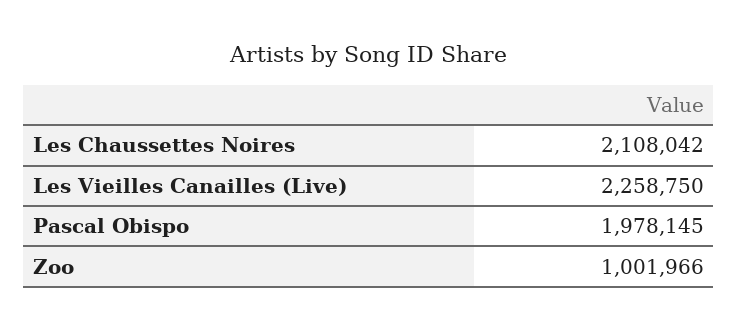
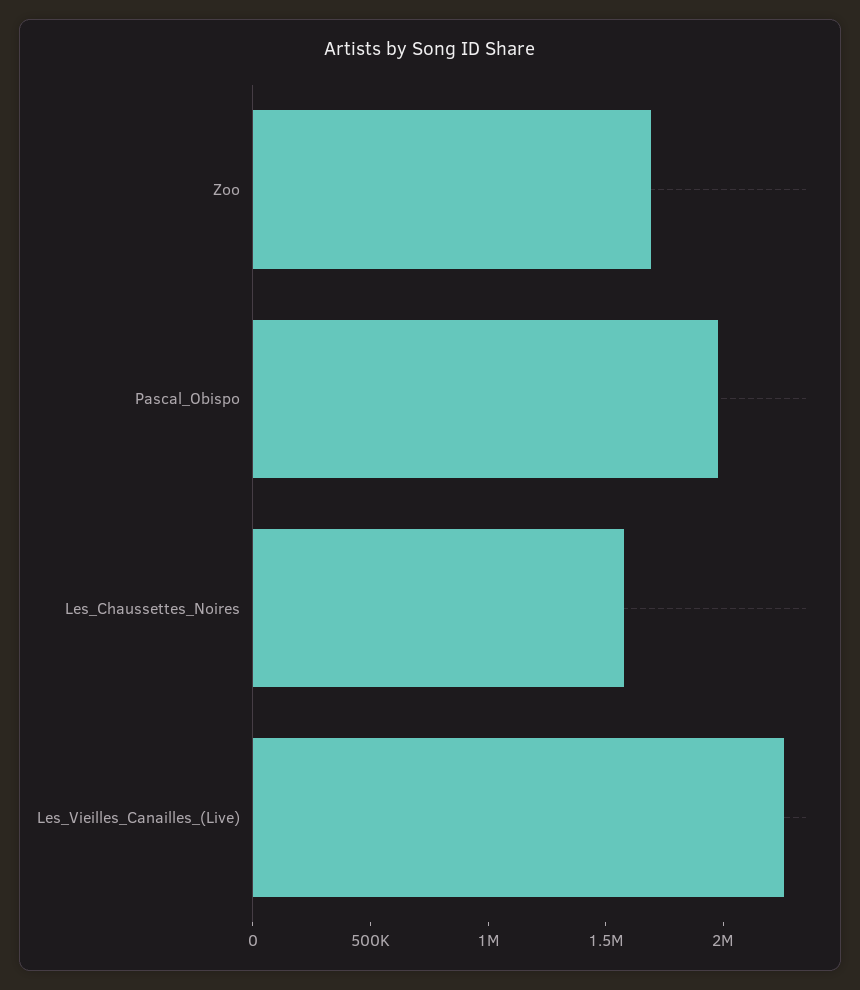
Les Chaussettes Noires: 2108042 -> 1600000
Zoo: 1001966 -> 1700000

